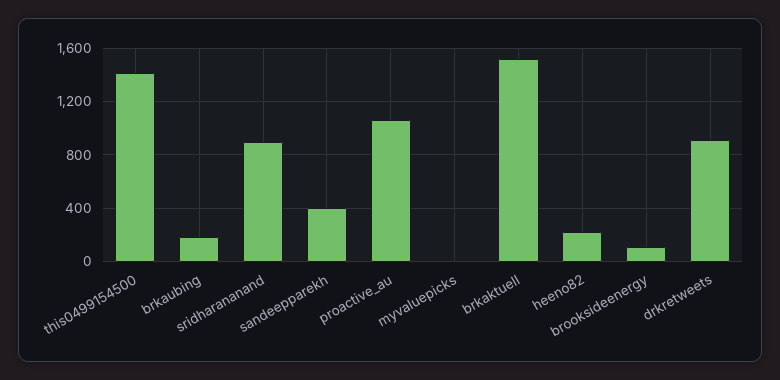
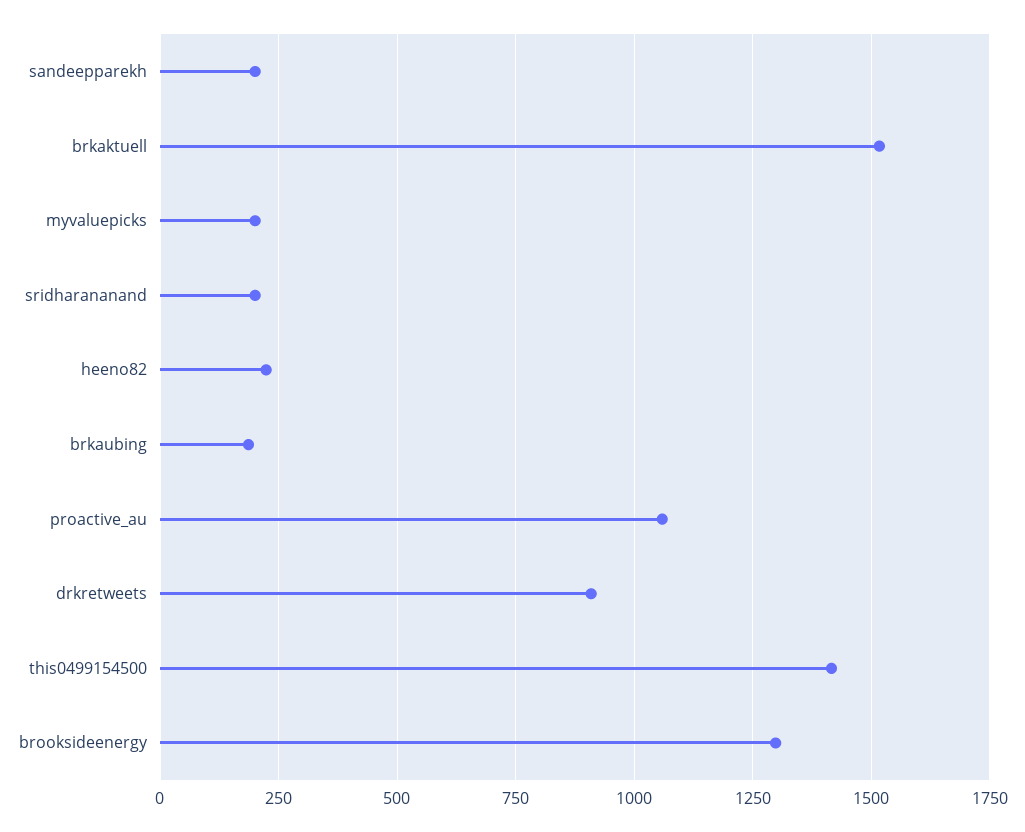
sridharananand: 900 -> 200
sandeepparekh: 400 -> 200
myvaluepicks: 0 -> 200
brooksideenergy: 100 -> 1300

